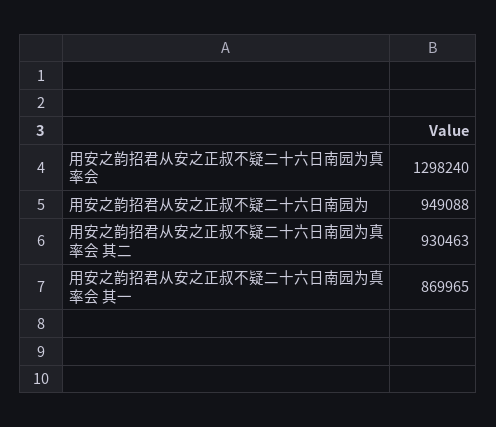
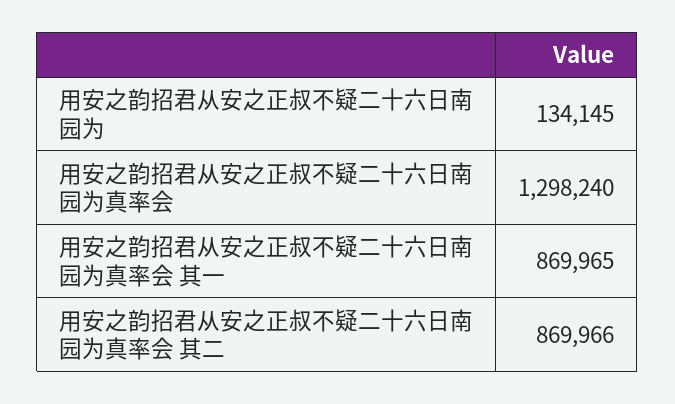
用安之韵招君从安之正叔不疑二十六日南园为: 949088 -> 134145
用安之韵招君从安之正叔不疑二十六日南园为真率会 其二: 930463 -> 869966

